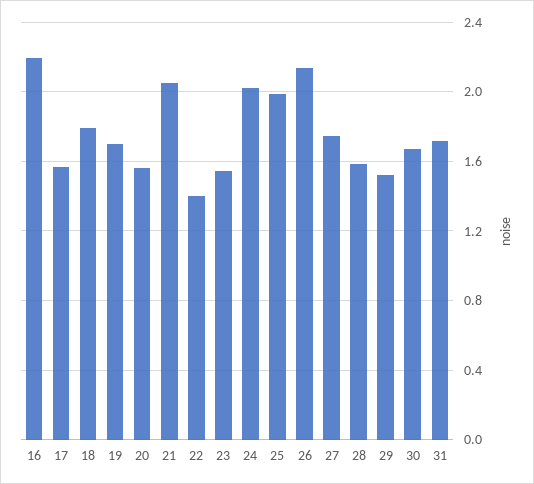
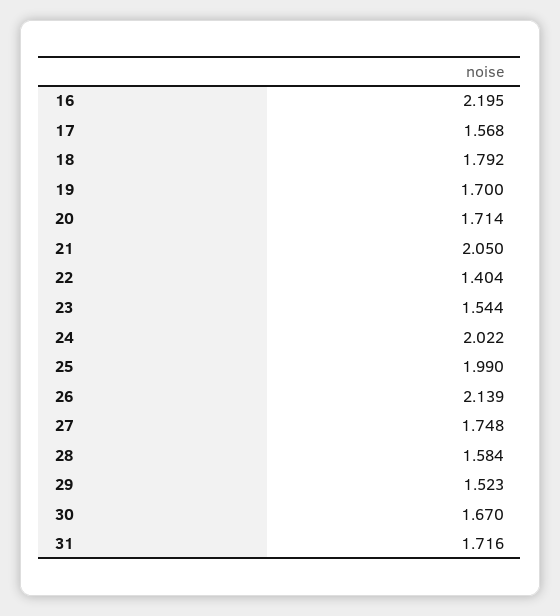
20: 1.55 -> 1.714

